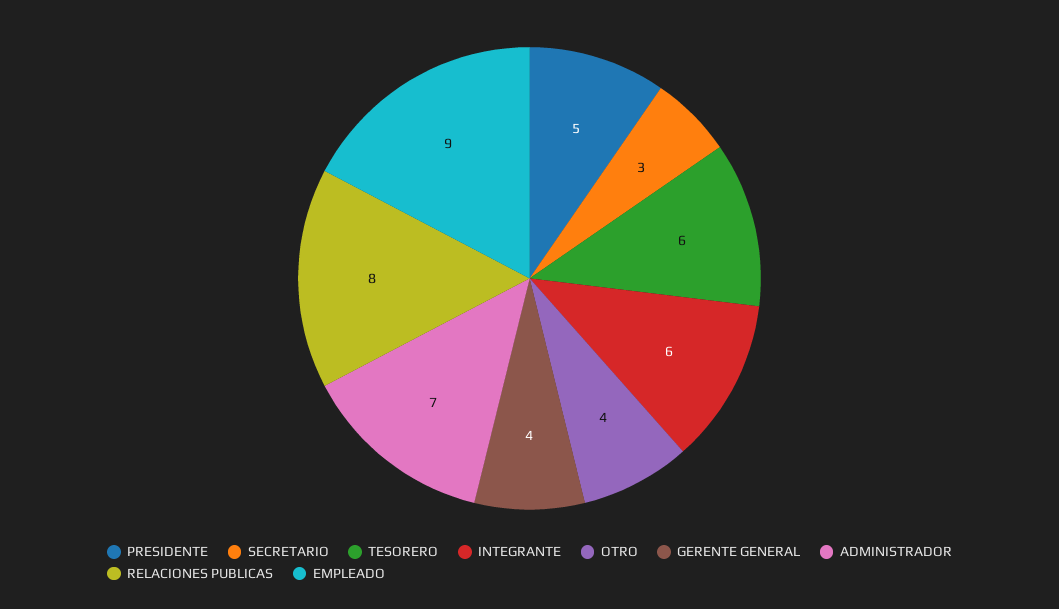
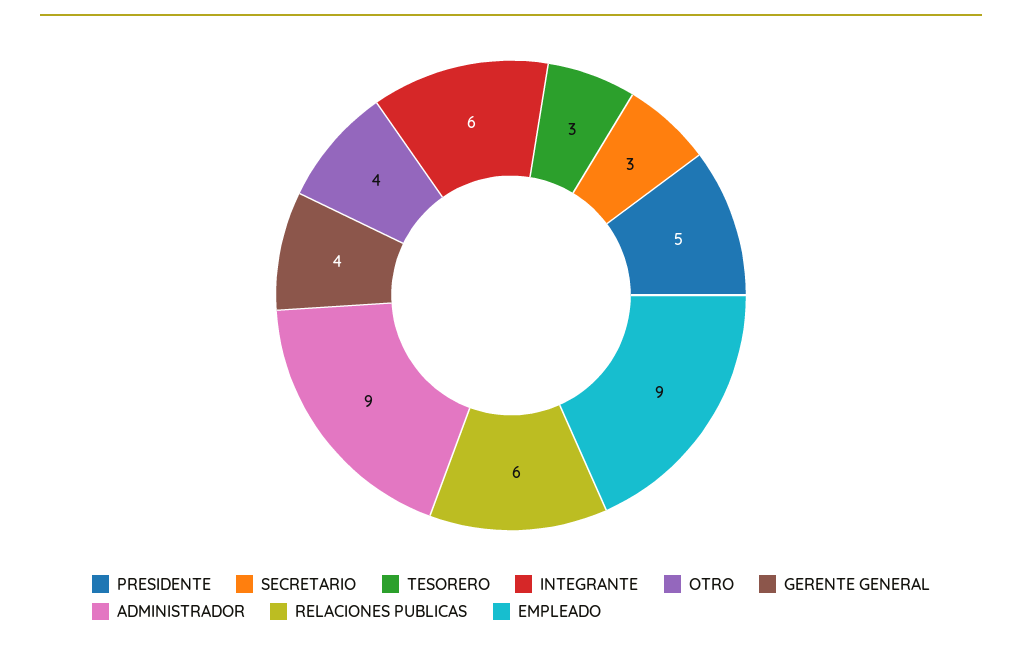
TESORERO: 6 -> 3
ADMINISTRADOR: 7 -> 9
RELACIONES PUBLICAS: 8 -> 6

